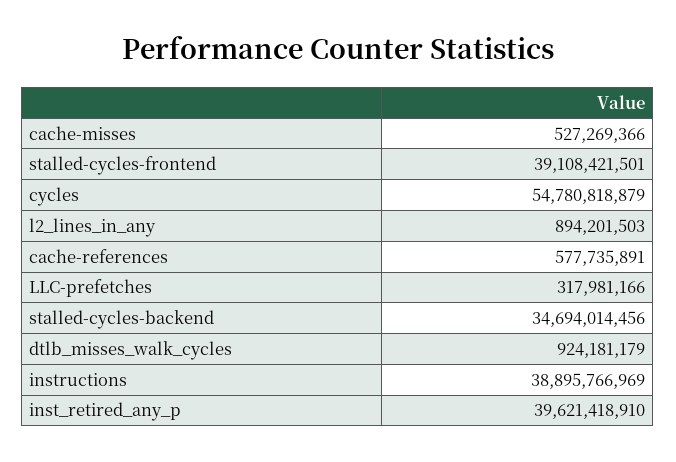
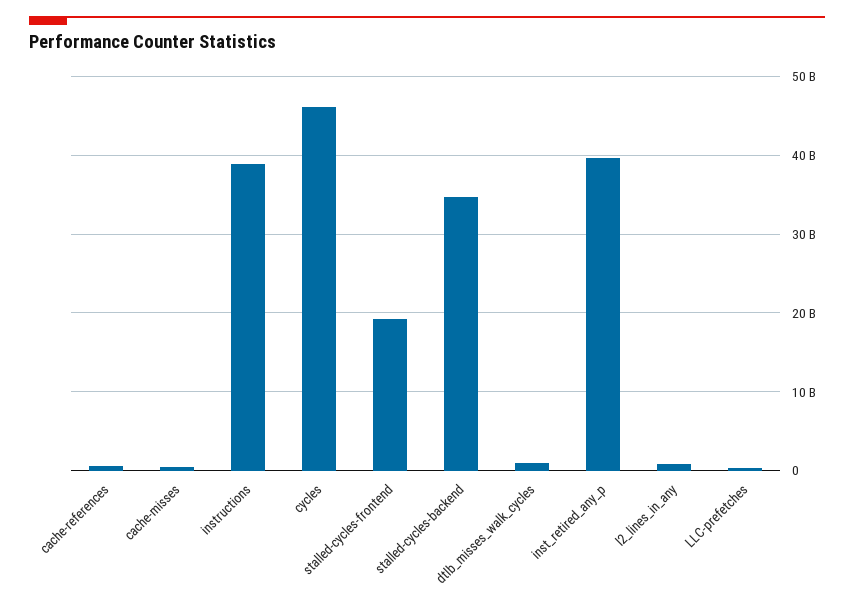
stalled-cycles-frontend: 39108421501 -> 19000000000
cycles: 54780818879 -> 46000000000

